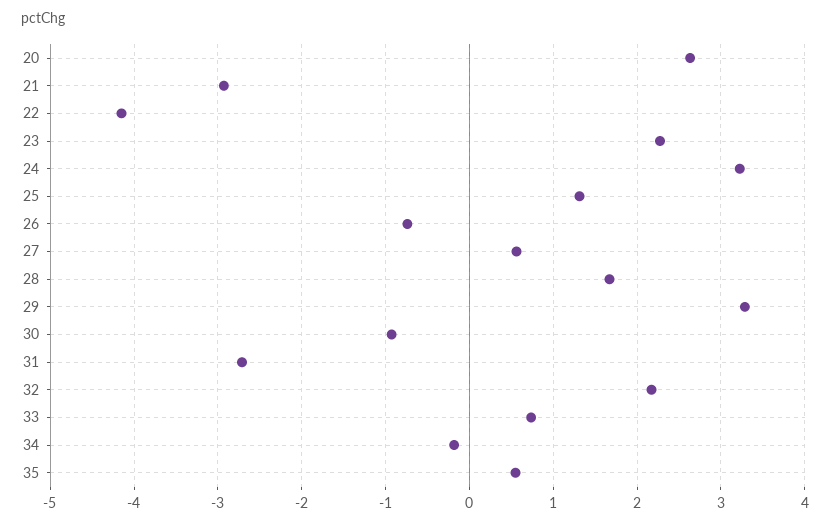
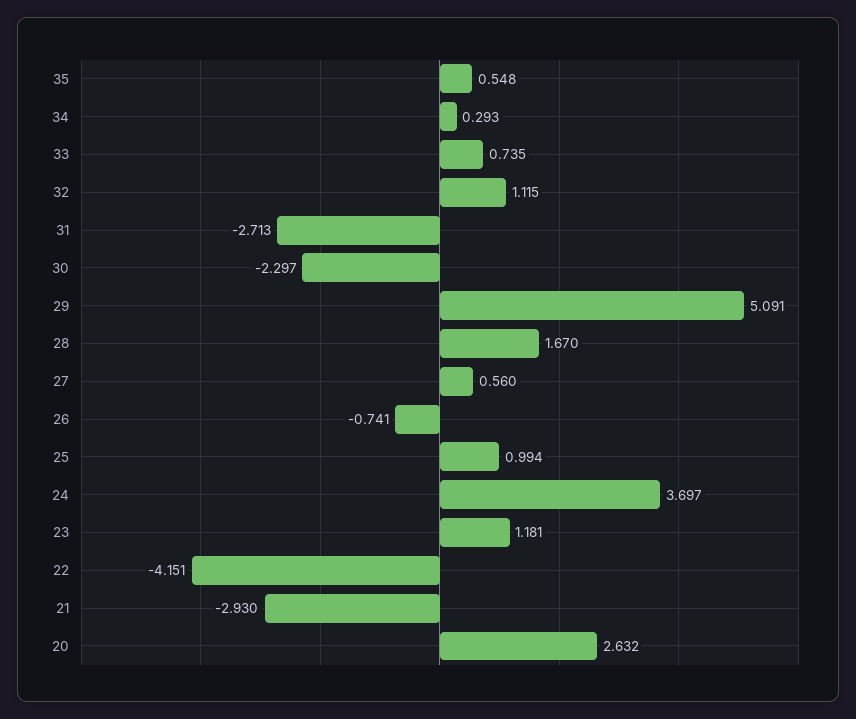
23: 2.3 -> 1.181
24: 3.2 -> 3.697
25: 1.3 -> 0.994
29: 3.3 -> 5.091
30: -0.9 -> -2.297
32: 2.2 -> 1.115
34: -0.2 -> 0.293

